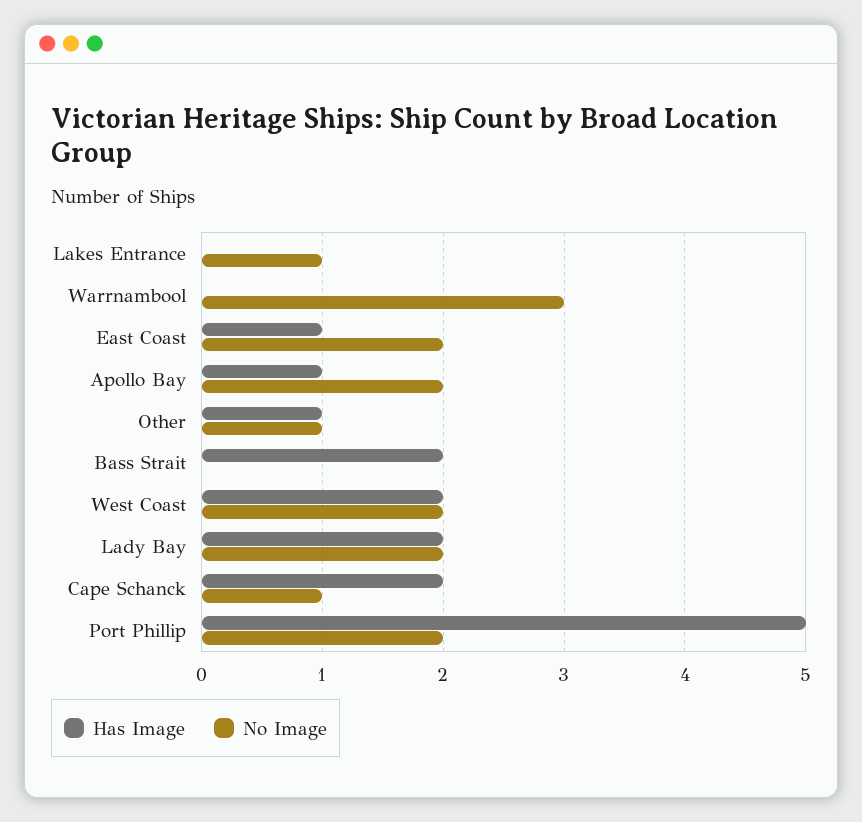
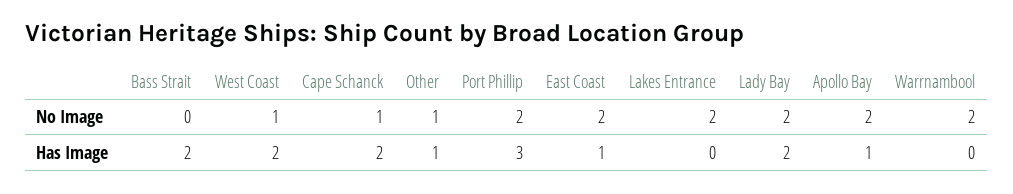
No Image, Lakes Entrance: 1 -> 2
No Image, Warrnambool: 3 -> 2
No Image, West Coast: 2 -> 1
Has Image, Port Phillip: 5 -> 3

